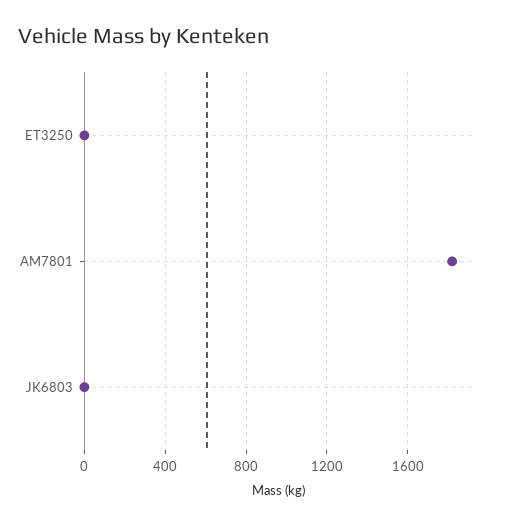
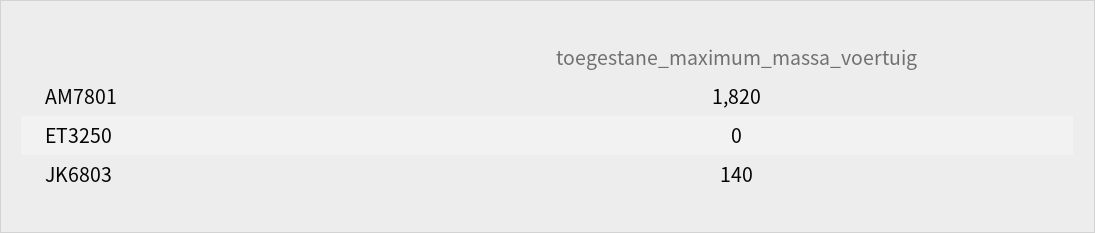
JK6803: 0 -> 140

